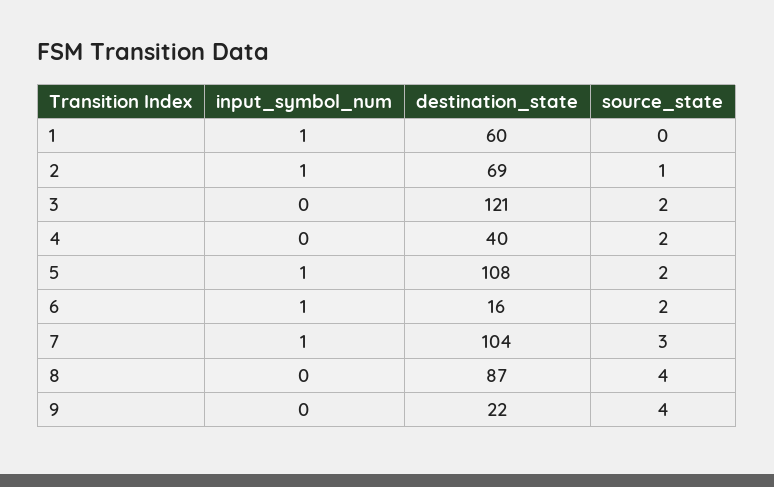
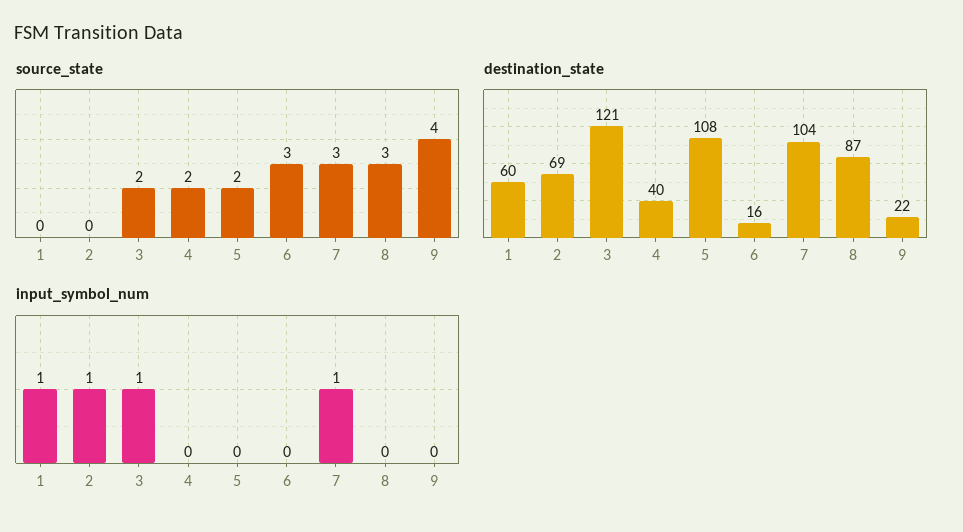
source_state, 2: 1 -> 0
input_symbol_num, 3: 0 -> 1
input_symbol_num, 5: 1 -> 0
input_symbol_num, 6: 1 -> 0
source_state, 6: 2 -> 3
source_state, 8: 4 -> 3

